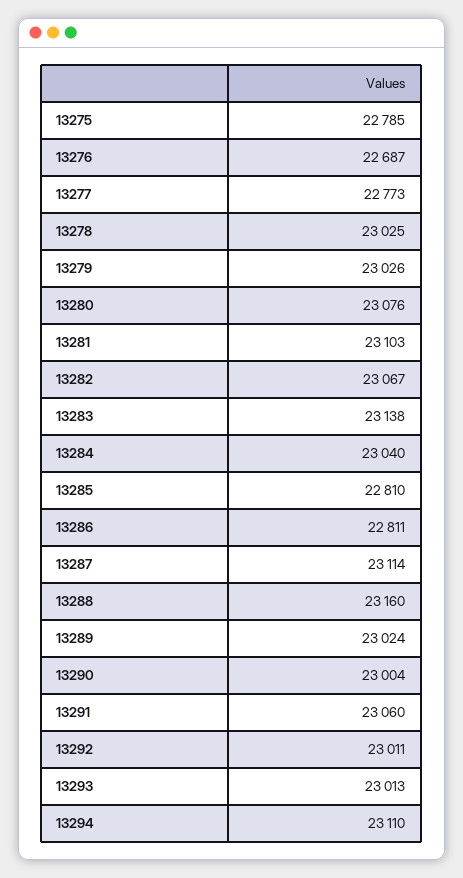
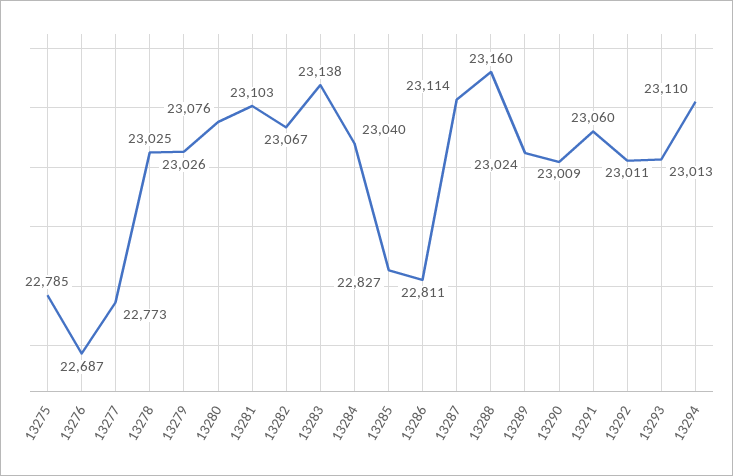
13285: 22810 -> 22827
13290: 23004 -> 23009

